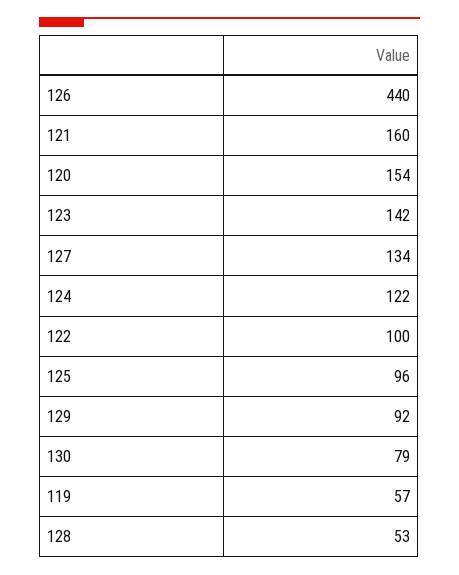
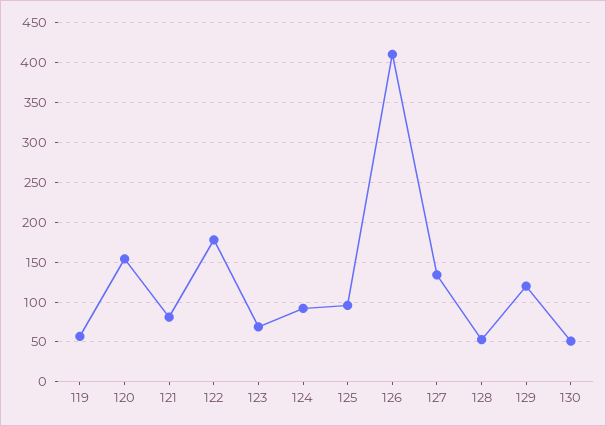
126: 440 -> 410
121: 160 -> 80
123: 142 -> 70
124: 122 -> 90
122: 100 -> 180
129: 92 -> 120
130: 79 -> 50

